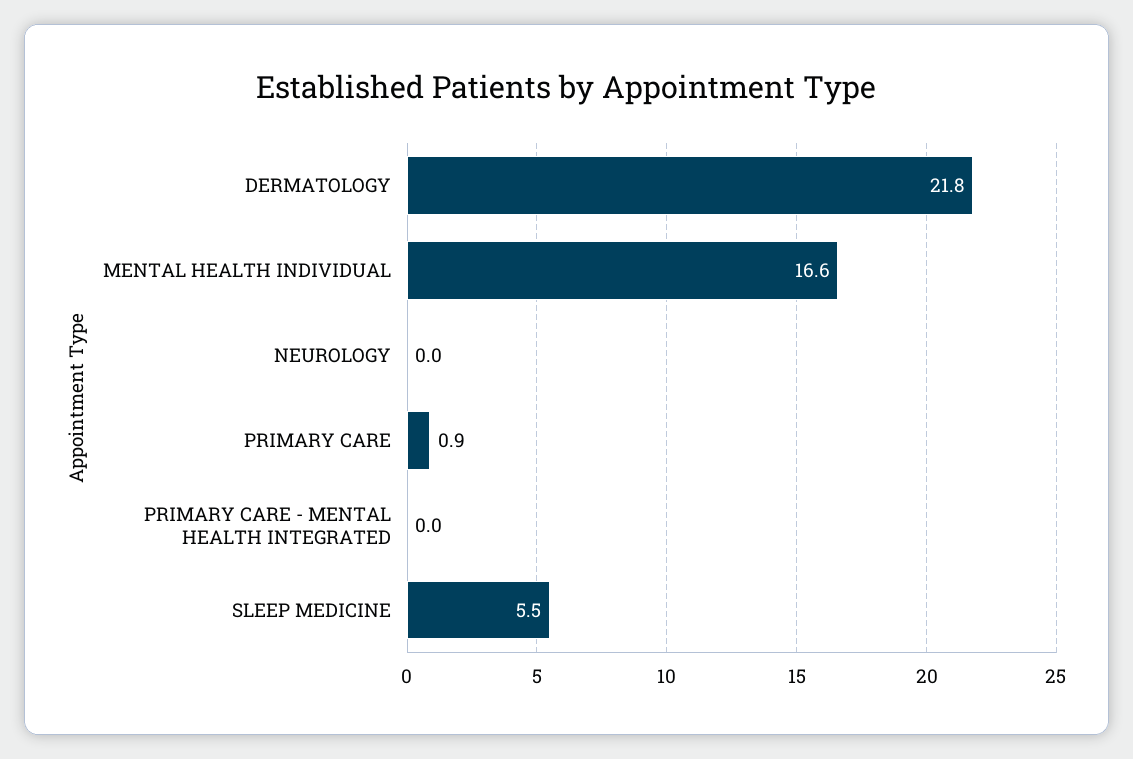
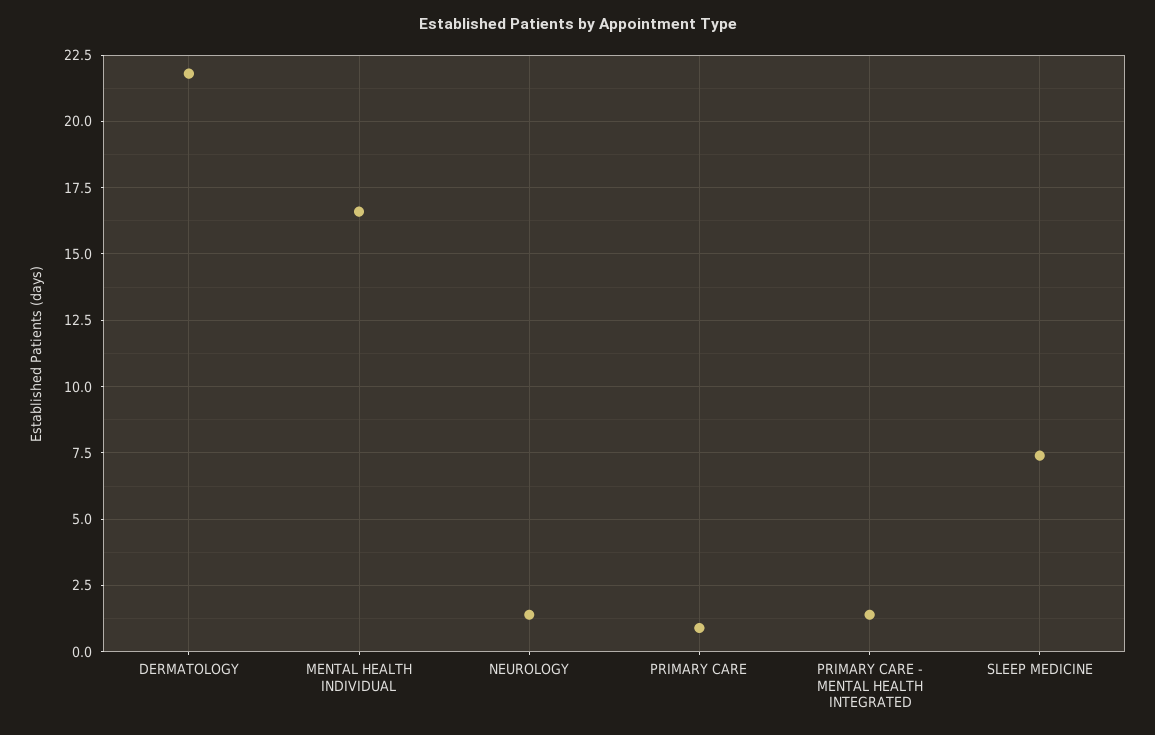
NEUROLOGY: 0 -> 1.5
PRIMARY CARE - MENTAL HEALTH INTEGRATED: 0 -> 1.5
SLEEP MEDICINE: 5.5 -> 7.5

